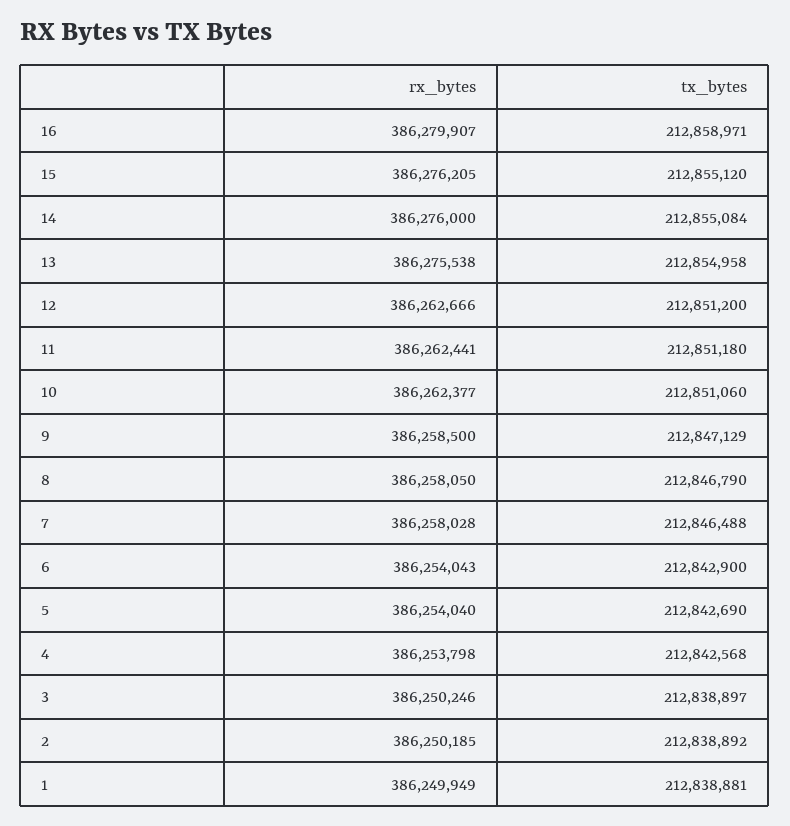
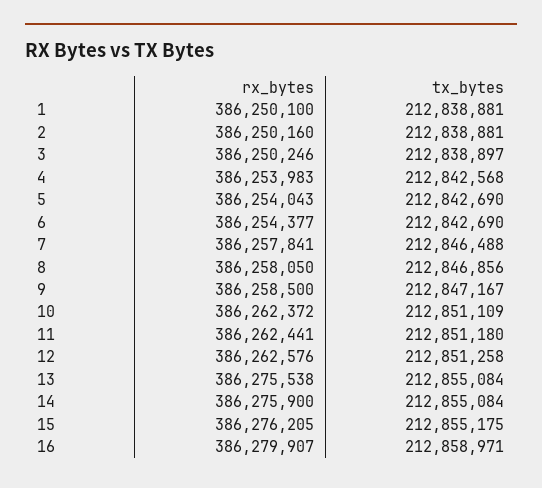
tx_bytes, 15: 212855120 -> 212855175
rx_bytes, 14: 386276000 -> 386275900
tx_bytes, 13: 212854958 -> 212855084
rx_bytes, 12: 386262666 -> 386262576
tx_bytes, 12: 212851200 -> 212851258
rx_bytes, 10: 386262377 -> 386262372
tx_bytes, 10: 212851060 -> 212851109
tx_bytes, 9: 212847129 -> 212847167
tx_bytes, 8: 212846790 -> 212846856
rx_bytes, 7: 386258028 -> 386257841
rx_bytes, 6: 386254043 -> 386254377
tx_bytes, 6: 212842900 -> 212842690
rx_bytes, 5: 386254040 -> 386254043
rx_bytes, 4: 386253798 -> 386253983
rx_bytes, 2: 386250185 -> 386250160
tx_bytes, 2: 212838892 -> 212838881
rx_bytes, 1: 386249949 -> 386250100

